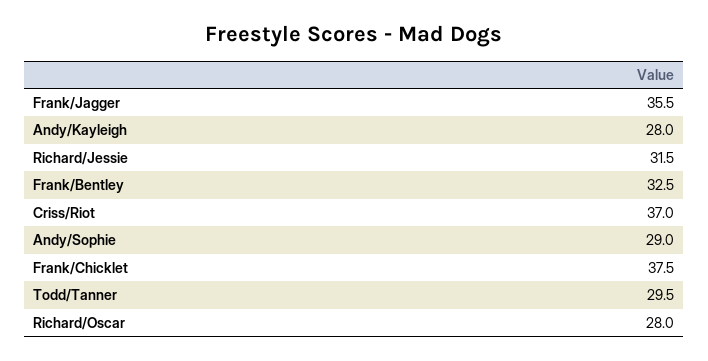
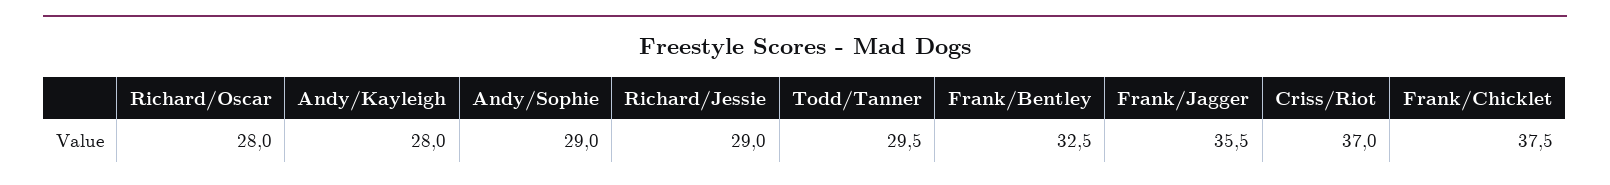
Richard/Jessie: 31.5 -> 29

